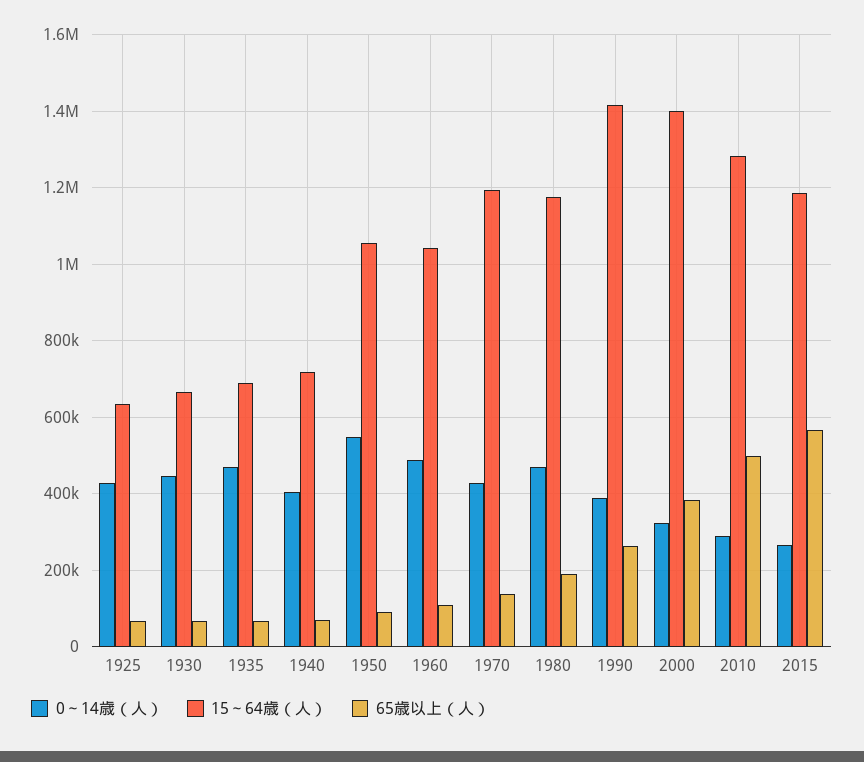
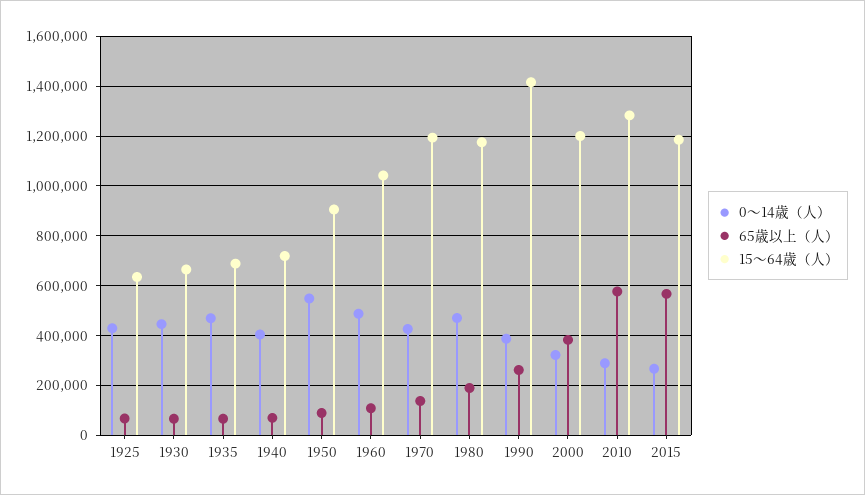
15～64歳（人）, 1950: 1060000 -> 900000
15～64歳（人）, 2000: 1400000 -> 1200000
65歳以上（人）, 2010: 500000 -> 575000

